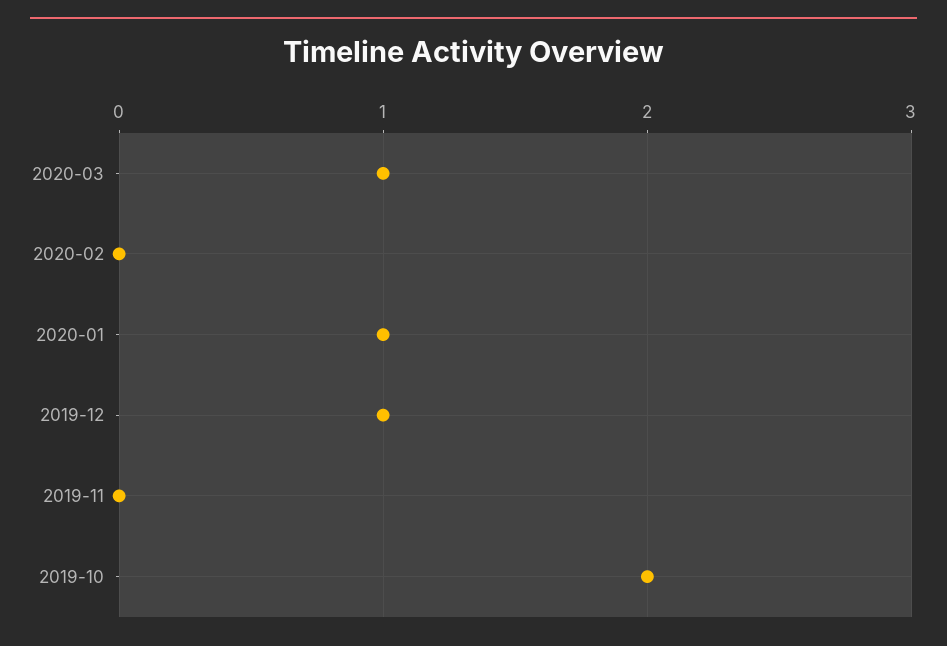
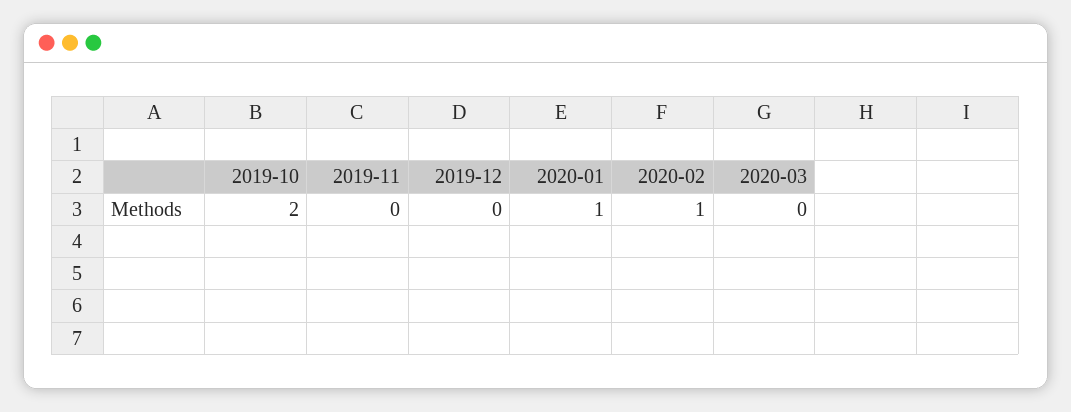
2020-03: 1 -> 0
2020-02: 0 -> 1
2019-12: 1 -> 0

